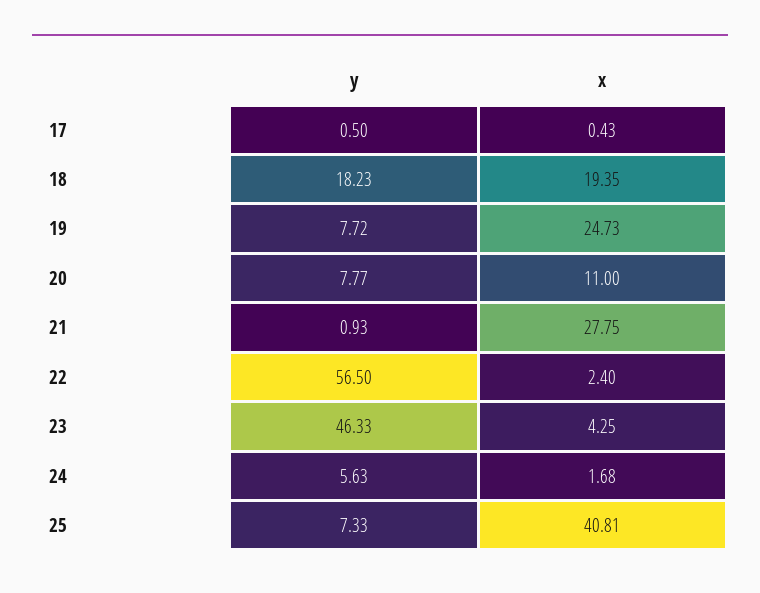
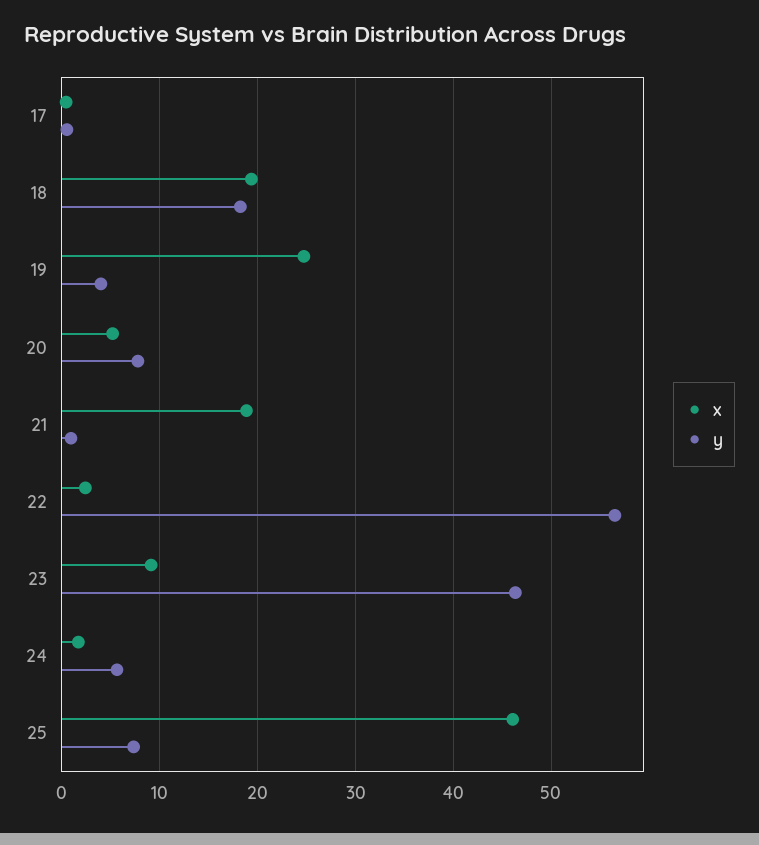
y, 19: 7.72 -> 4
x, 20: 11 -> 5
x, 21: 27.75 -> 19
x, 23: 4.25 -> 9
x, 25: 40.81 -> 46

